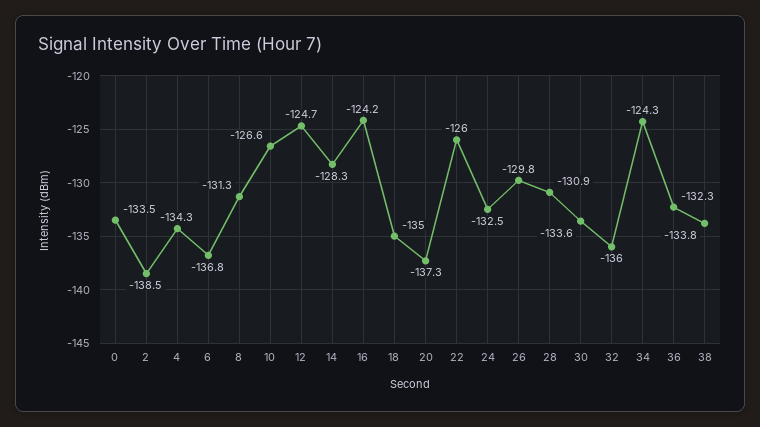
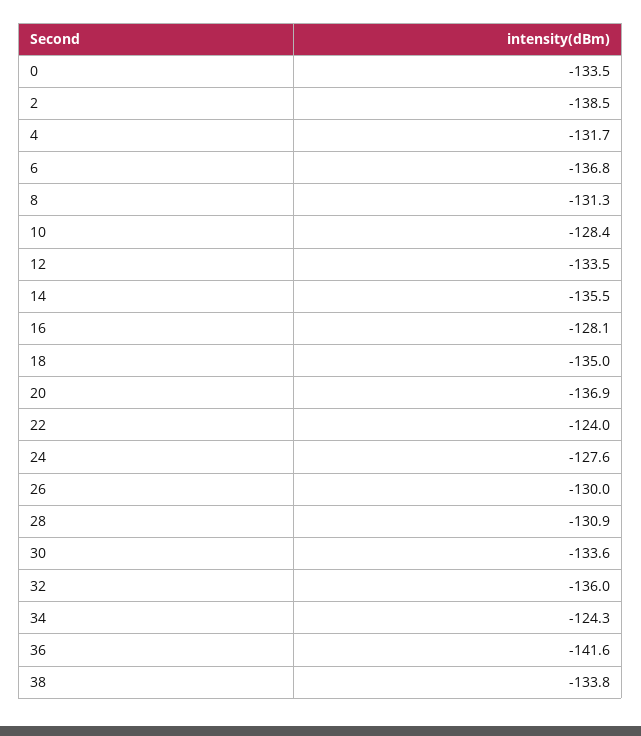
4: -134.3 -> -131.7
10: -126.6 -> -128.4
12: -124.7 -> -133.5
14: -128.3 -> -135.5
16: -124.2 -> -128.1
20: -137.3 -> -136.9
22: -126 -> -124
24: -132.5 -> -127.6
26: -129.8 -> -130
36: -132.3 -> -141.6

